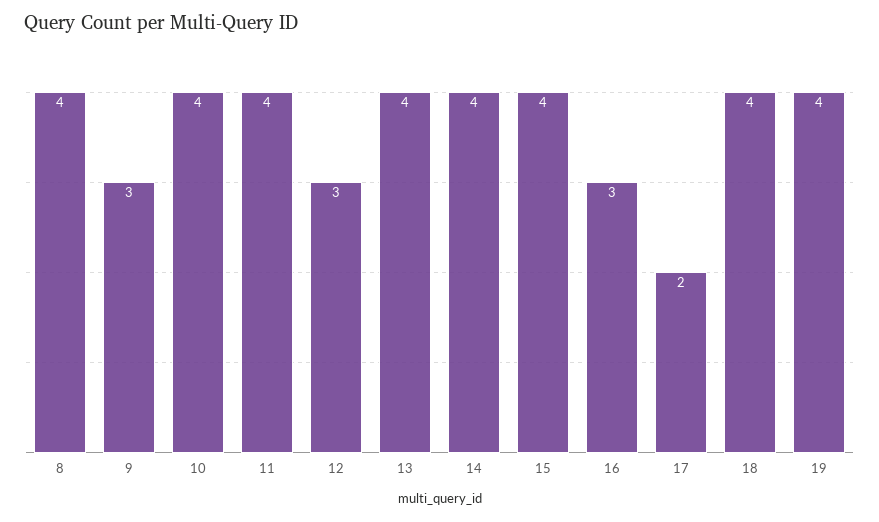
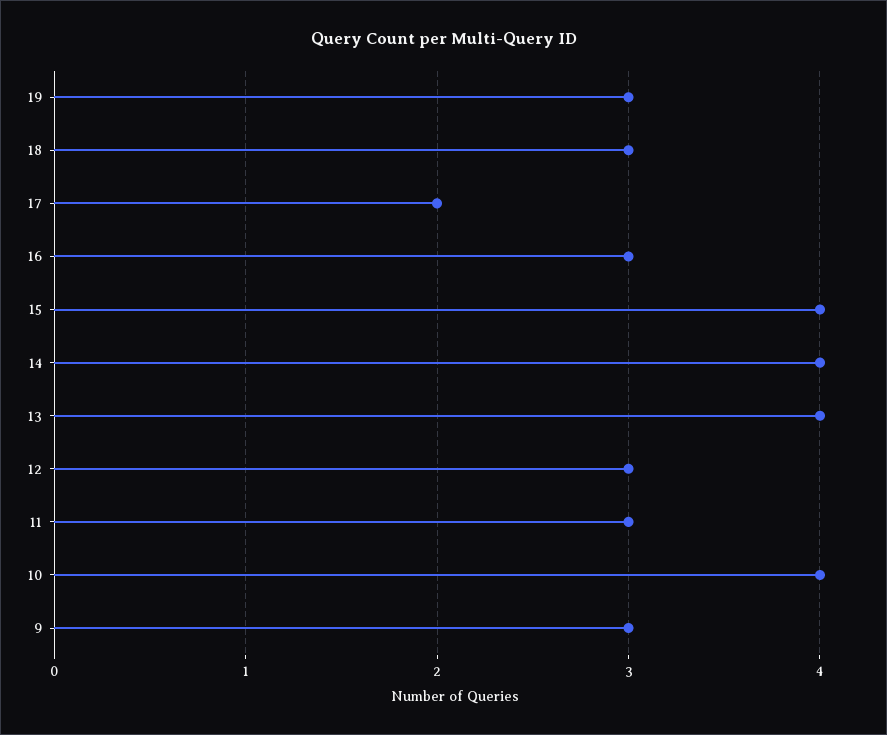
8: 4 -> none
11: 4 -> 3
18: 4 -> 3
19: 4 -> 3

